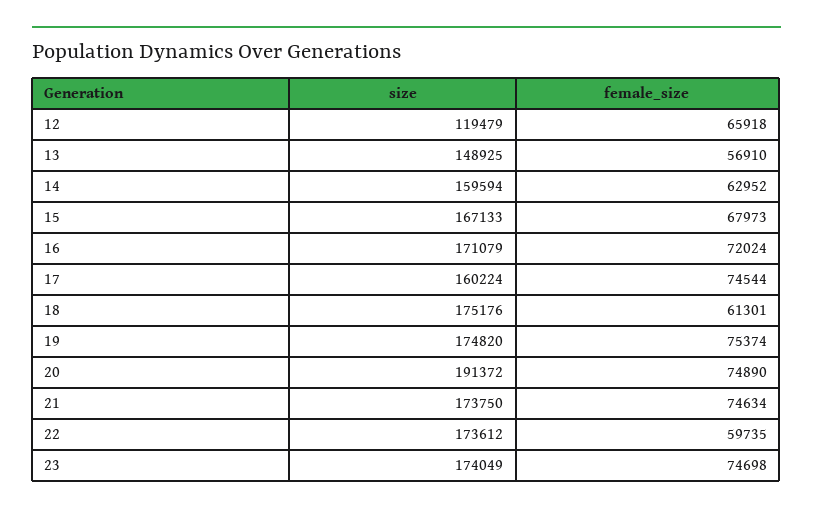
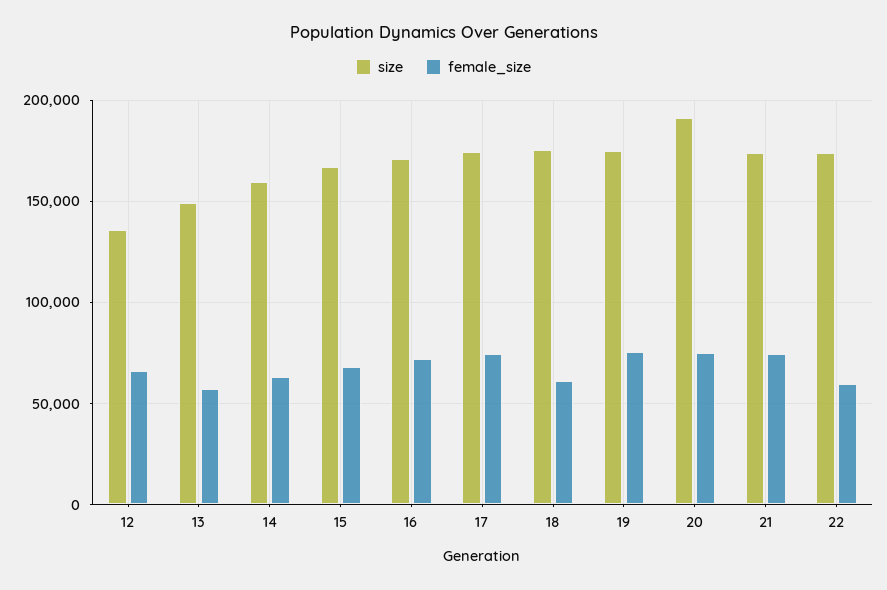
size, 12: 119479 -> 135000
size, 17: 160224 -> 175000
size, 23: 174049 -> none
female_size, 23: 74698 -> none

